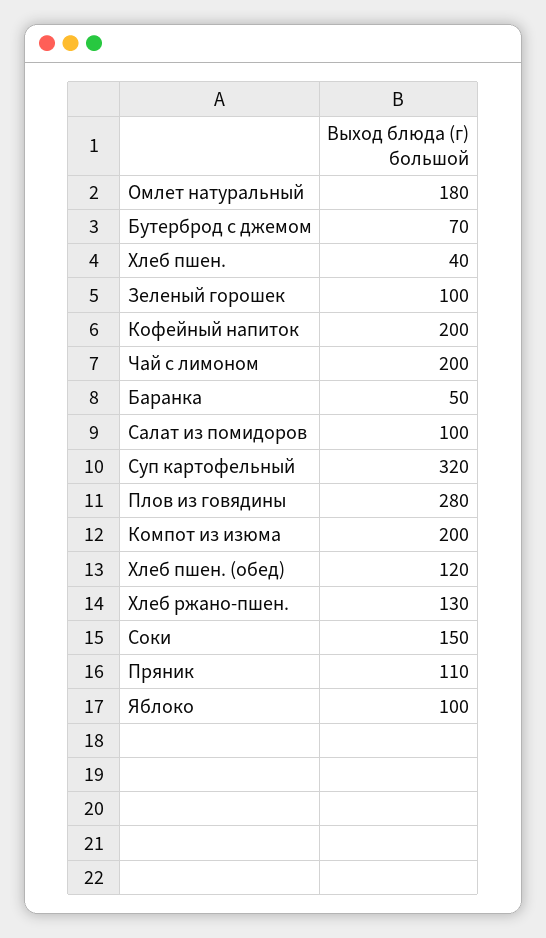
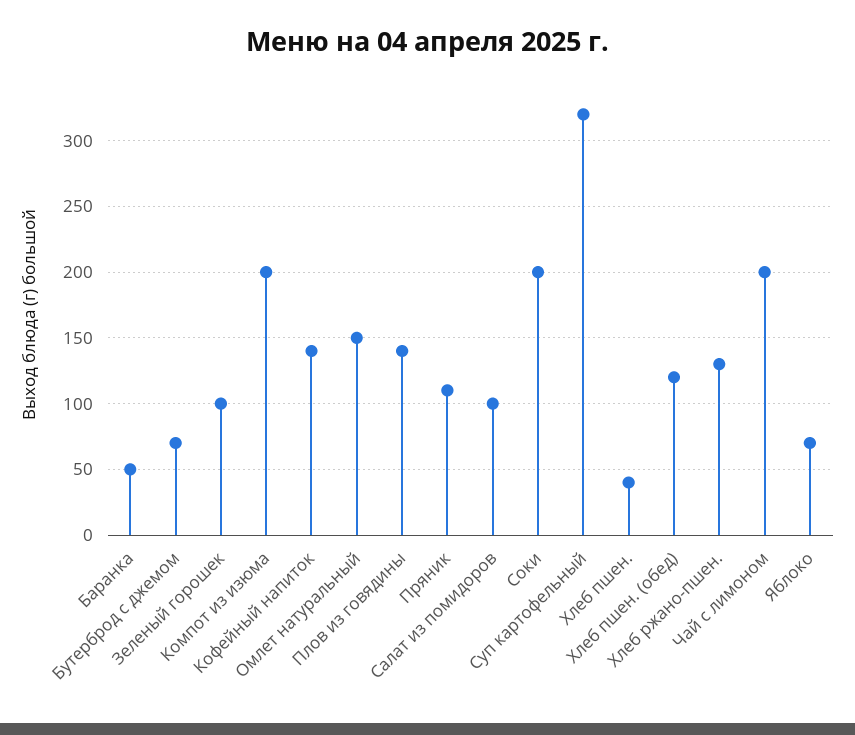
Омлет натуральный: 180 -> 150
Кофейный напиток: 200 -> 140
Плов из говядины: 280 -> 140
Соки: 150 -> 200
Яблоко: 100 -> 70

